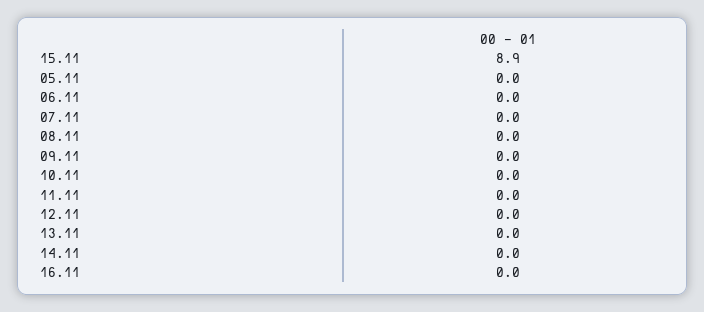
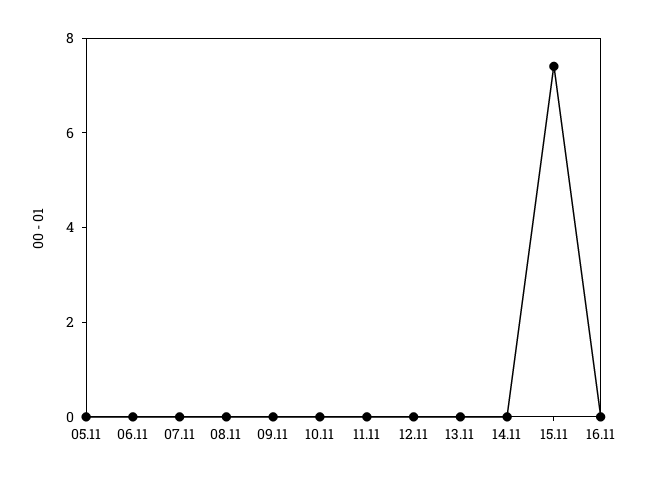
15.11: 8.9 -> 7.5

